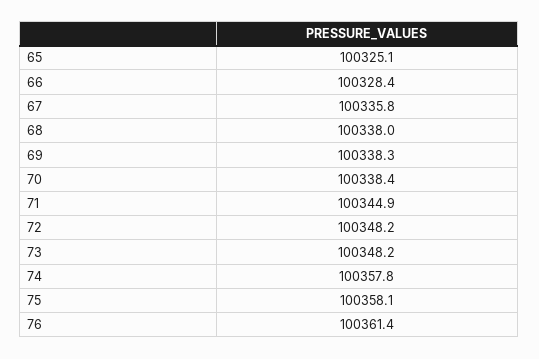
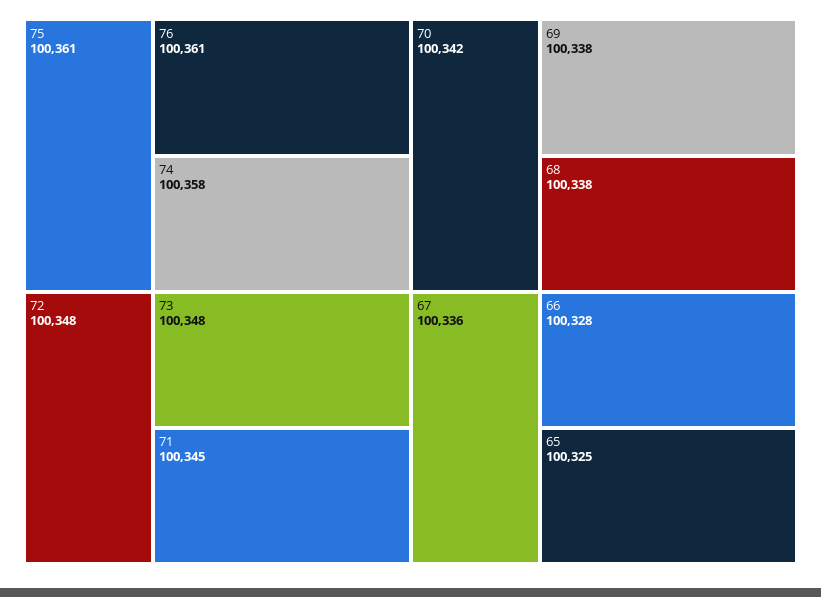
70: 100338.4 -> 100342
75: 100358.1 -> 100361

